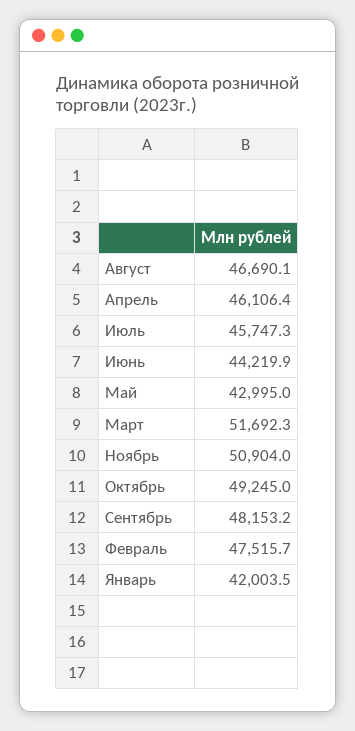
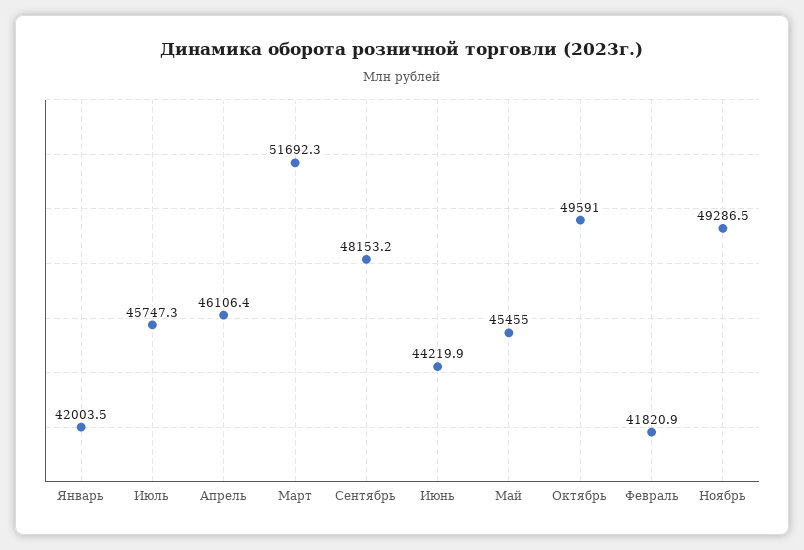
Август: 46690.1 -> none
Май: 42995 -> 45455
Ноябрь: 50904 -> 49286.5
Октябрь: 49245 -> 49591
Февраль: 47515.7 -> 41820.9

